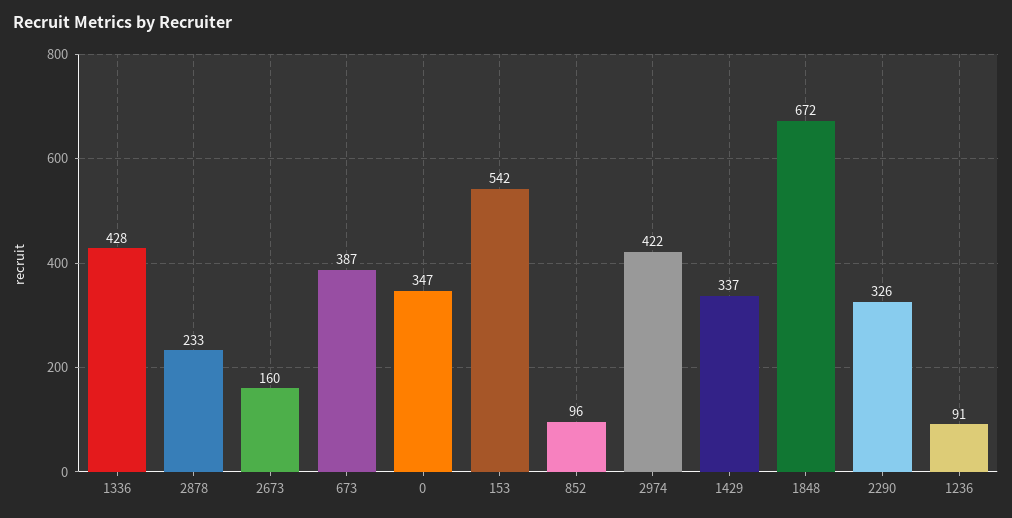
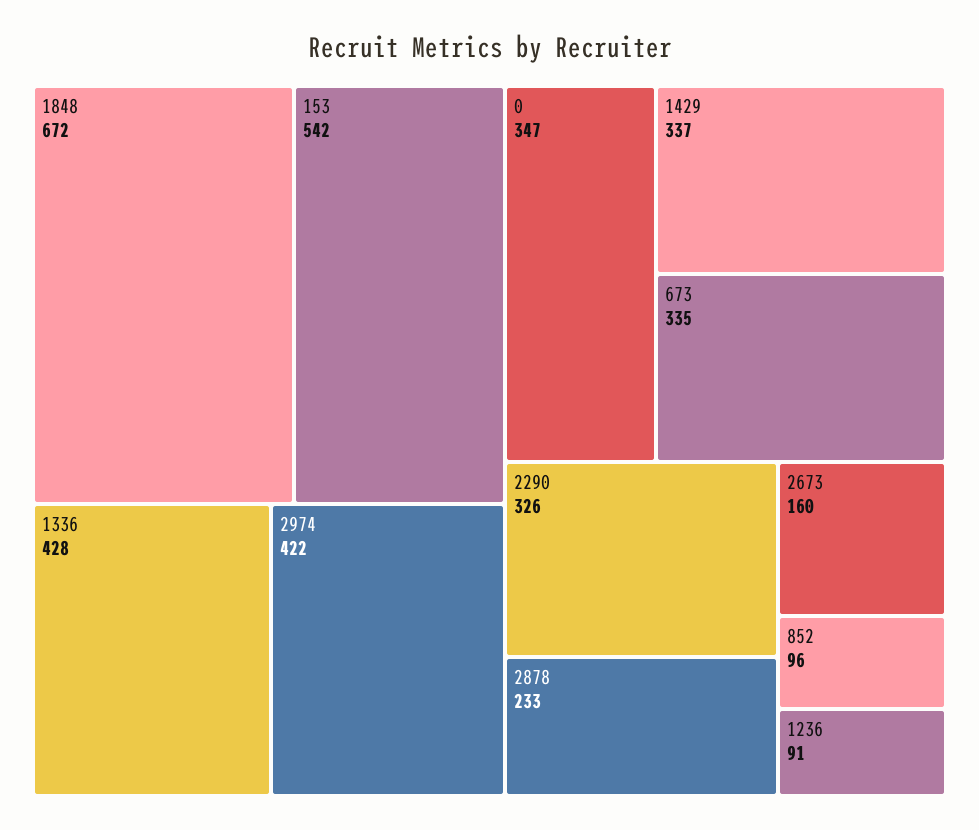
673: 387 -> 335

